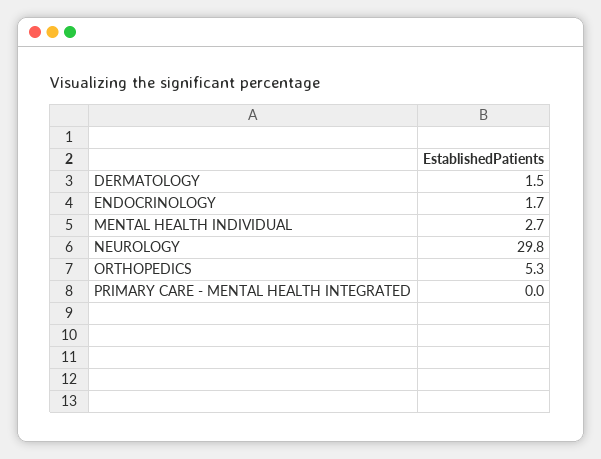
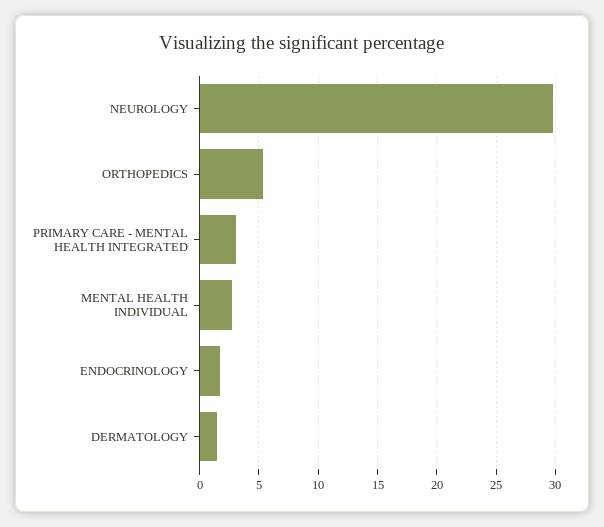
PRIMARY CARE - MENTAL HEALTH INTEGRATED: 0 -> 3

